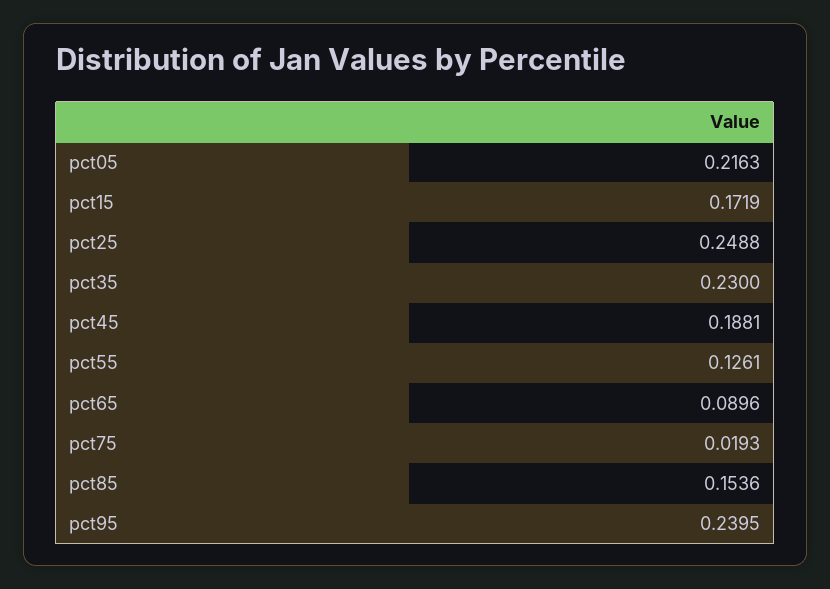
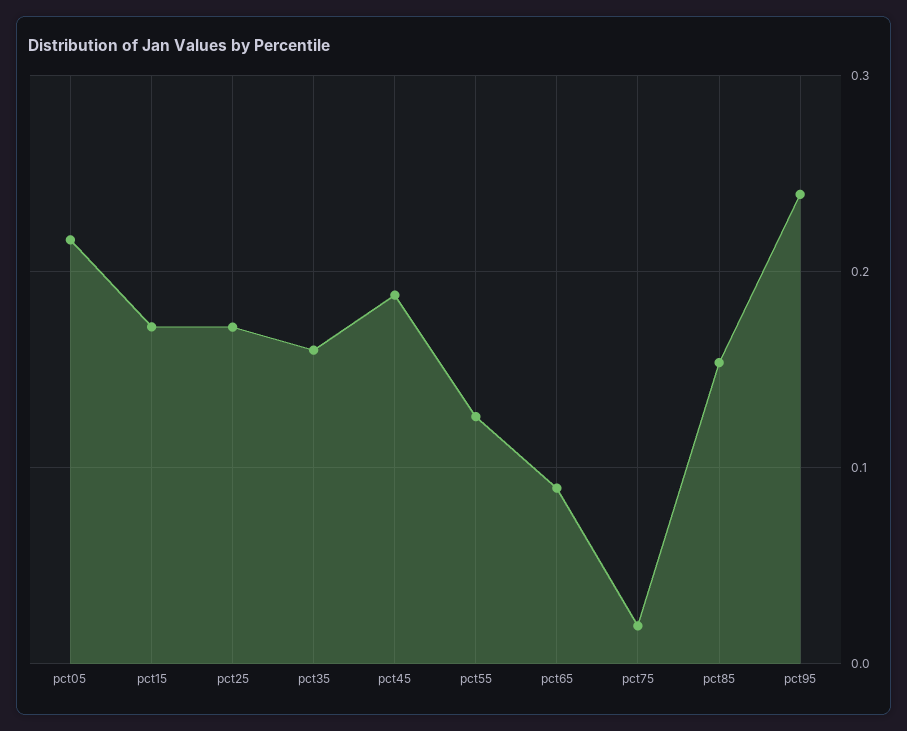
pct25: 0.2488 -> 0.17
pct35: 0.23 -> 0.16

